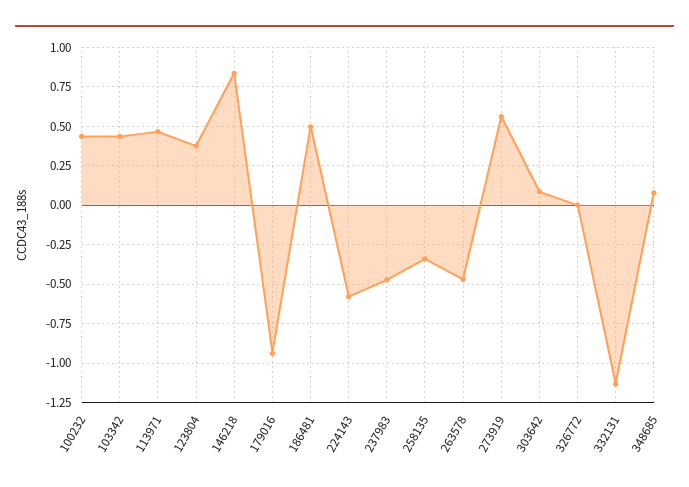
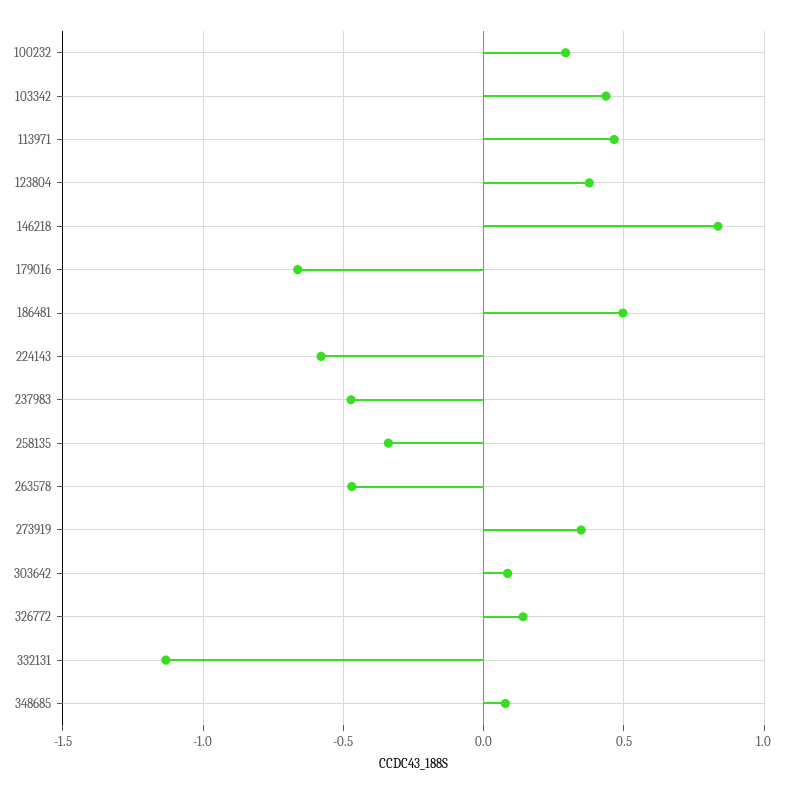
100232: 0.45 -> 0.3
179016: -0.95 -> -0.65
273919: 0.55 -> 0.35
326772: 0 -> 0.15

